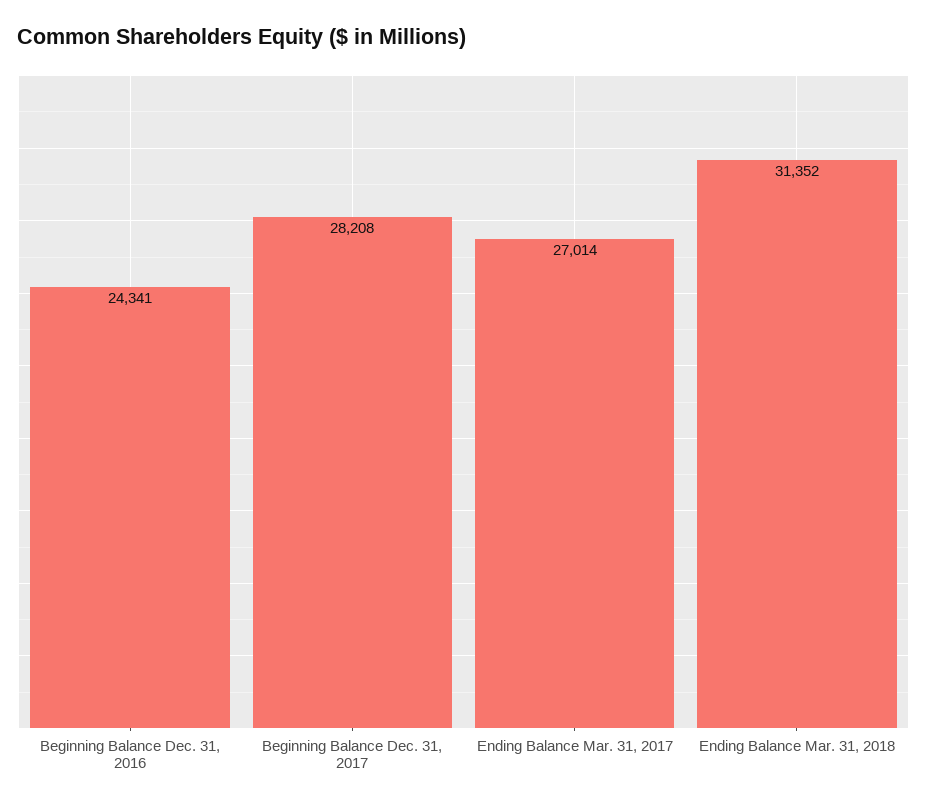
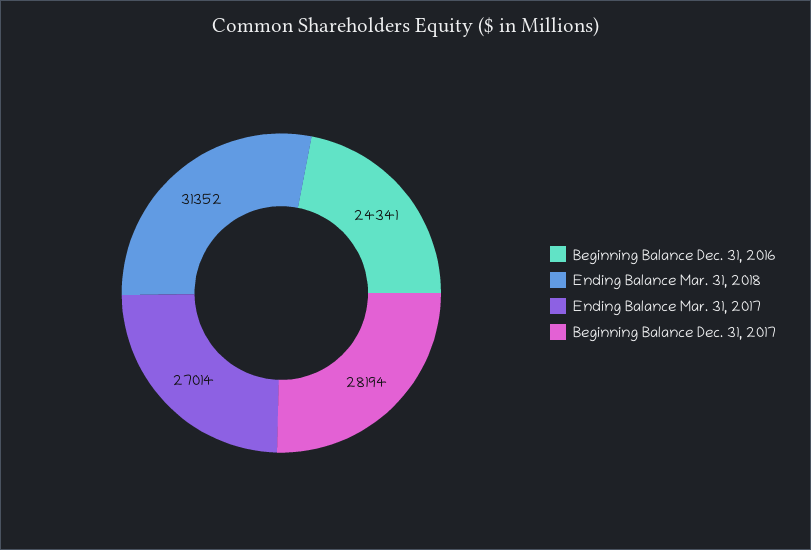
Beginning Balance Dec. 31, 2017: 28208 -> 28194

